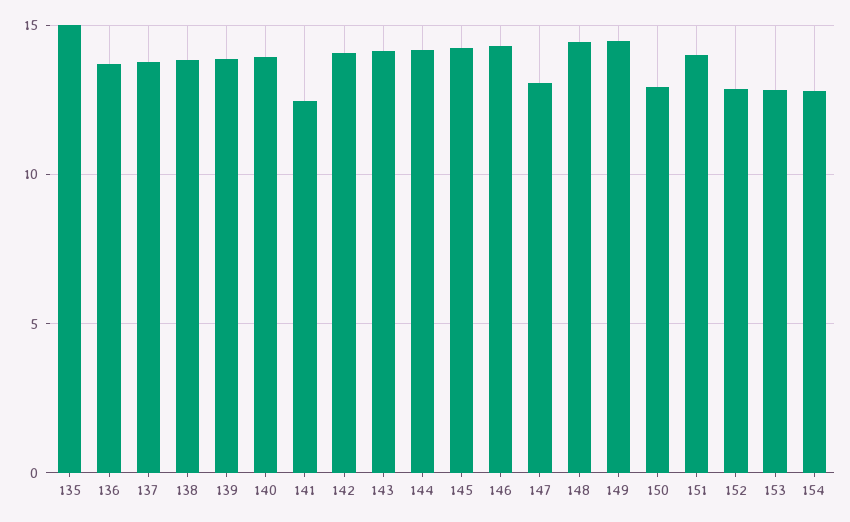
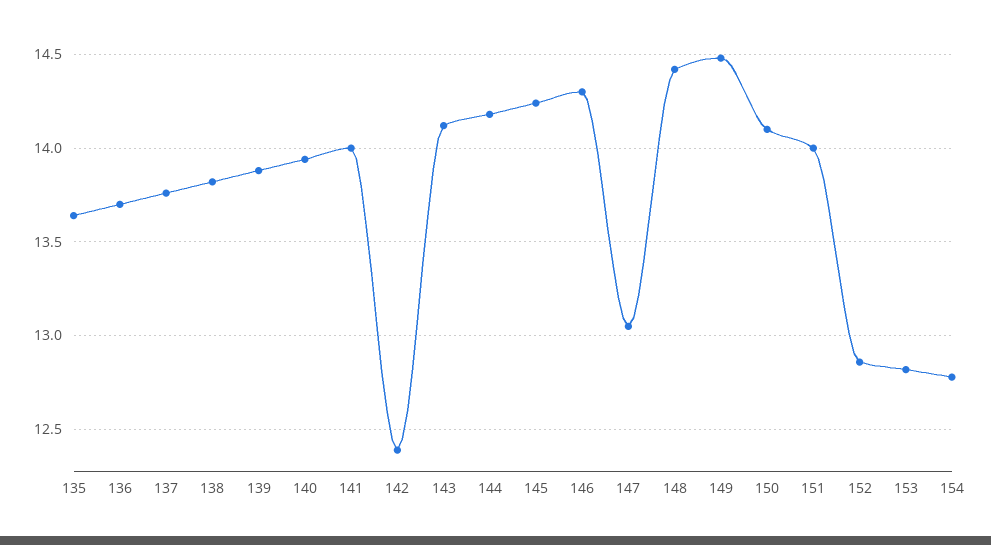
135: 15 -> 13.65
141: 12.5 -> 14
142: 14 -> 12.4
150: 13 -> 14.1

